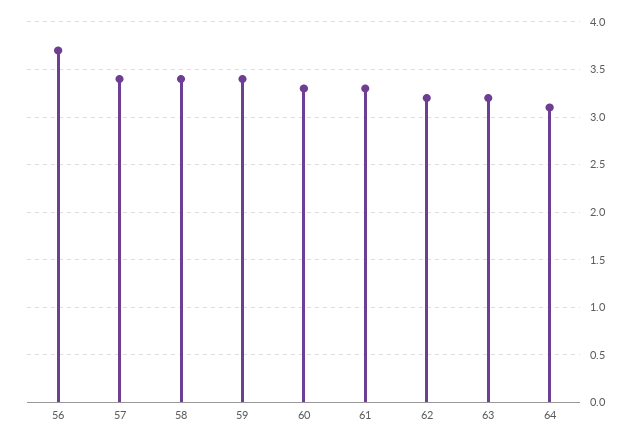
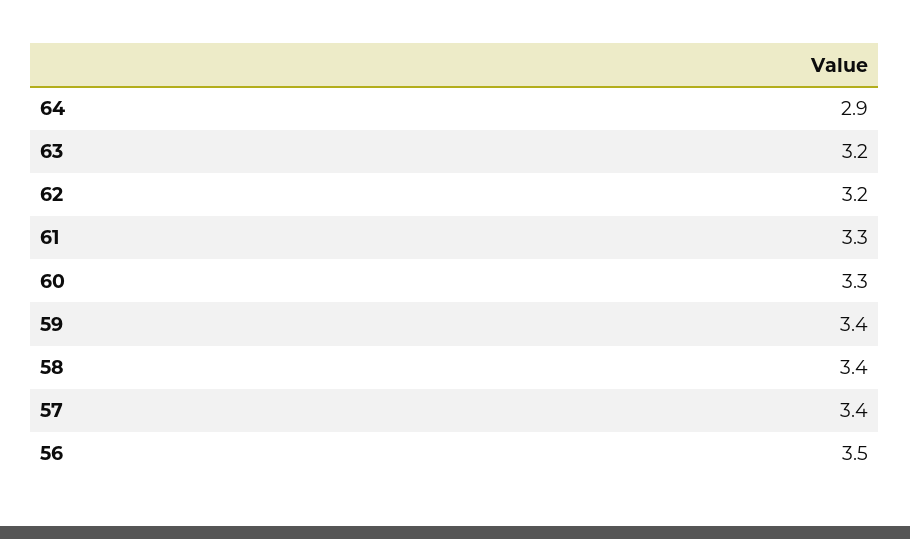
56: 3.7 -> 3.5
64: 3.1 -> 2.9

